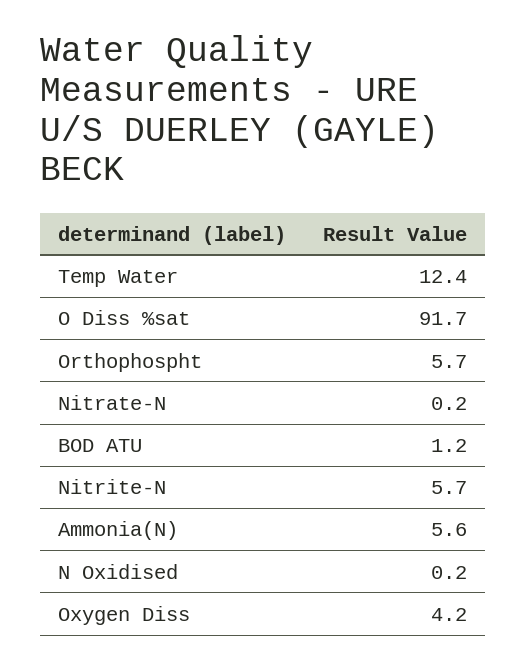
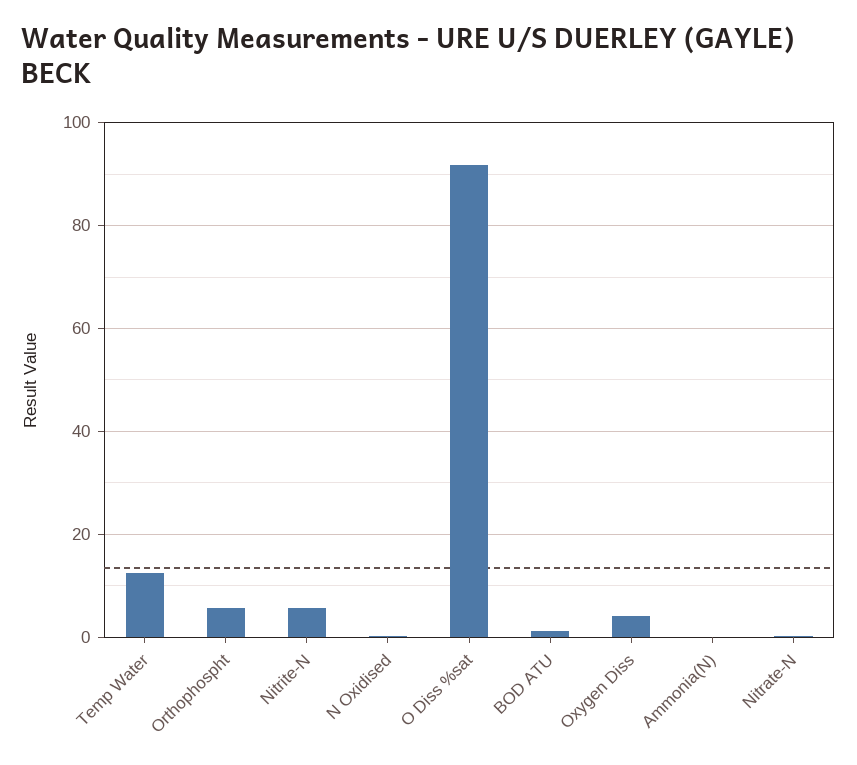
Ammonia(N): 5.6 -> 0

